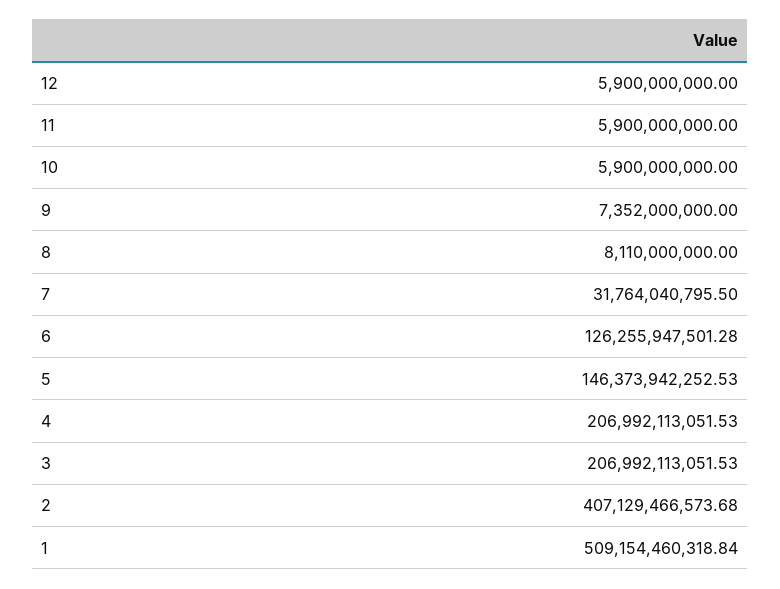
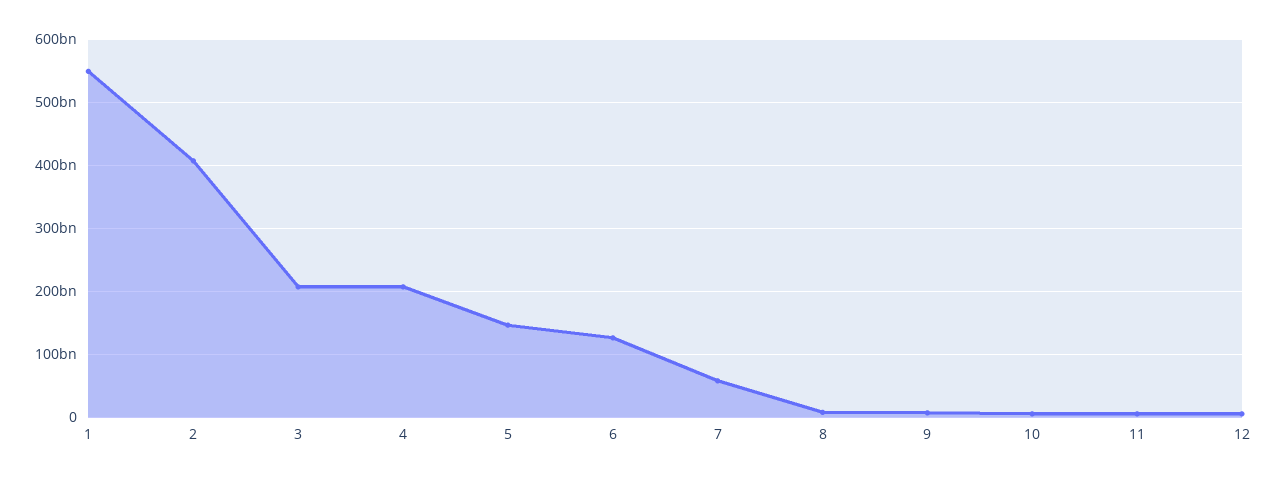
7: 31764040795.5 -> 60000000000
1: 509154460318.84 -> 550000000000

